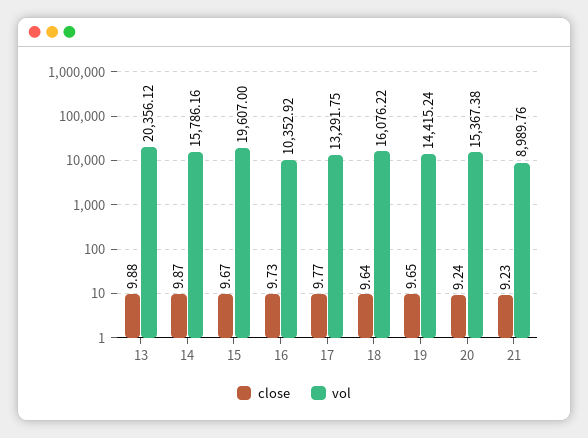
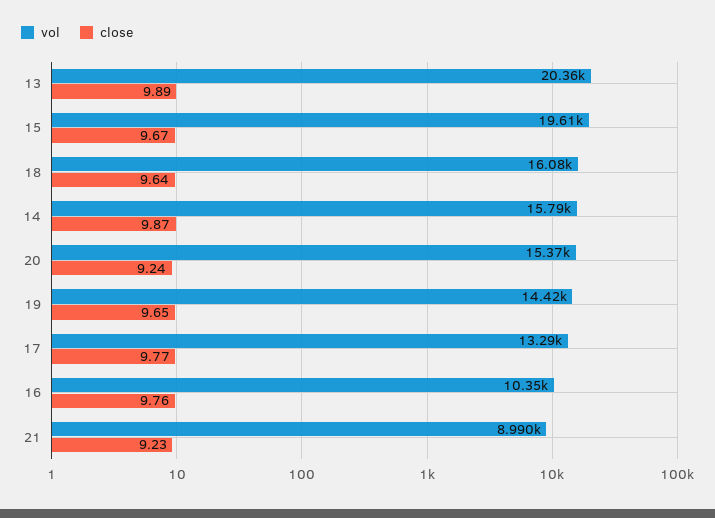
close, 13: 9.88 -> 9.89
close, 16: 9.73 -> 9.76

